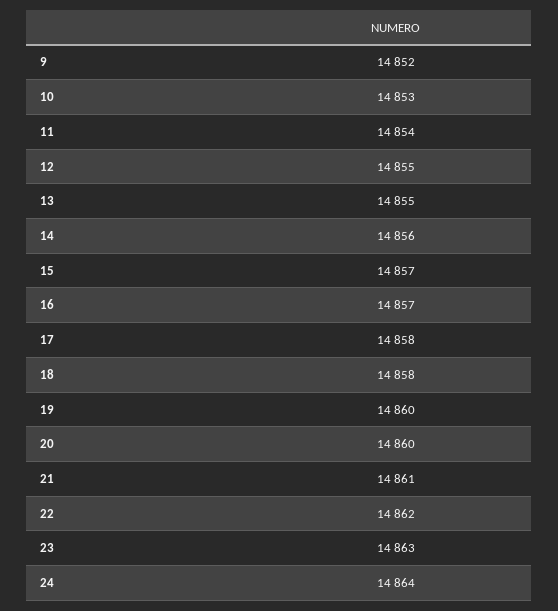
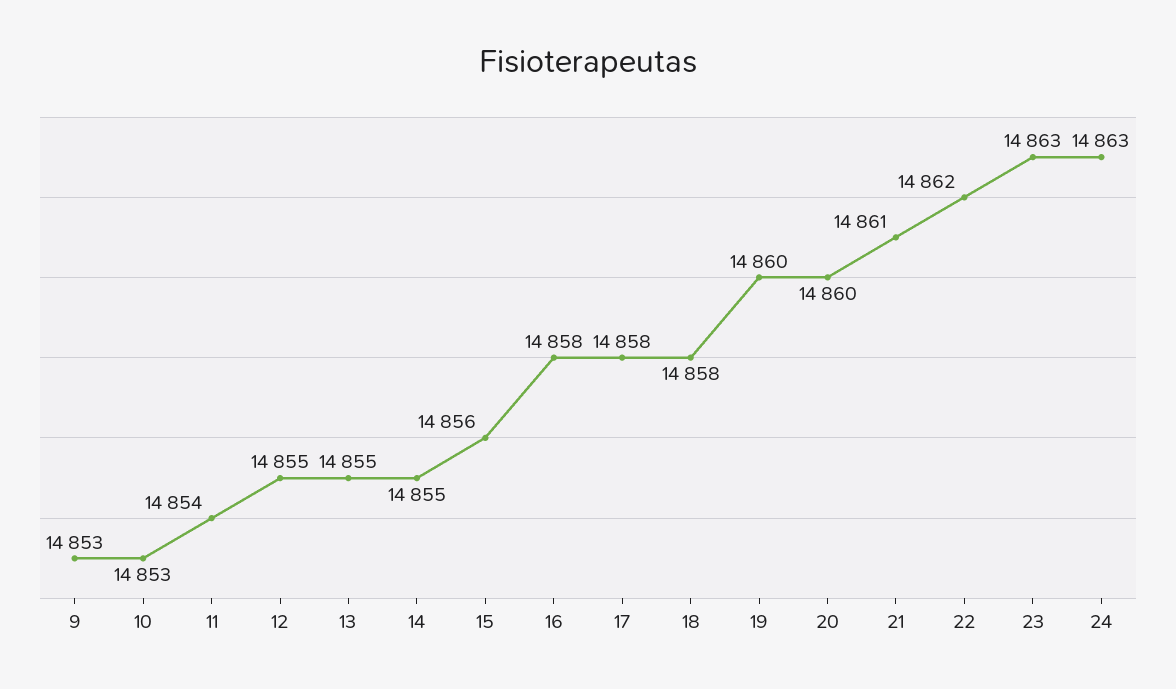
9: 14852 -> 14853
14: 14856 -> 14855
15: 14857 -> 14856
16: 14857 -> 14858
24: 14864 -> 14863

